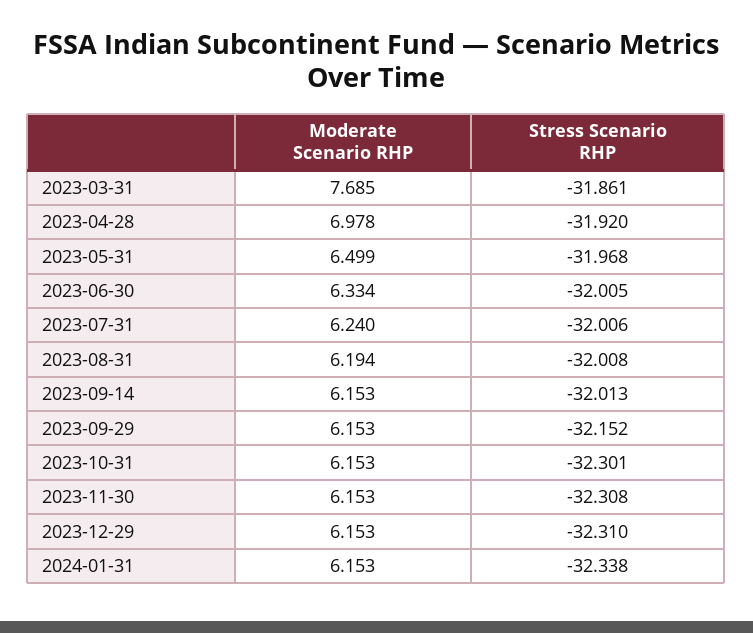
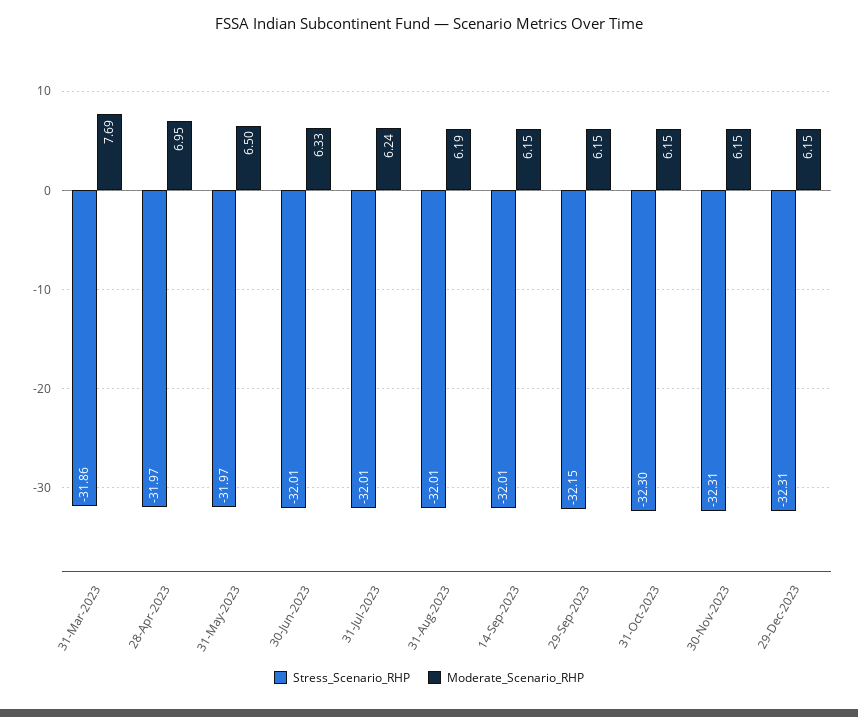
Moderate Scenario RHP, 2023-04-28: 6.978 -> 6.95
Stress Scenario RHP, 2023-04-28: -31.92 -> -31.97
Moderate Scenario RHP, 2024-01-31: 6.153 -> none
Stress Scenario RHP, 2024-01-31: -32.338 -> none

